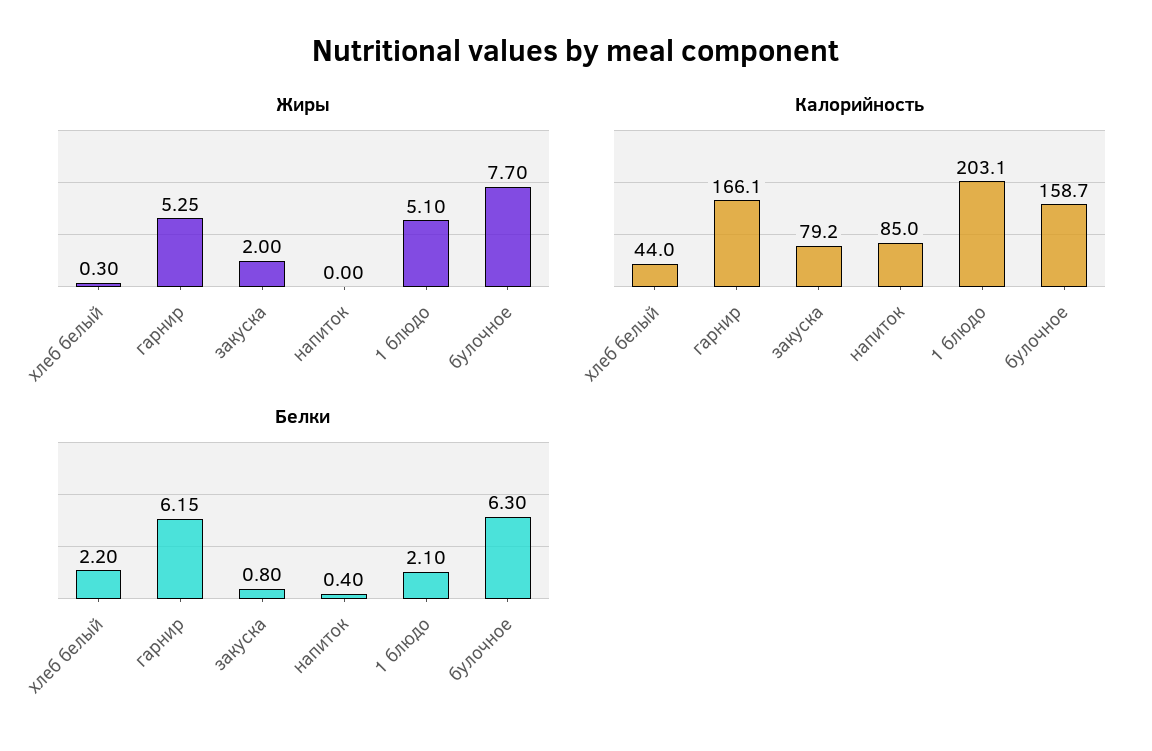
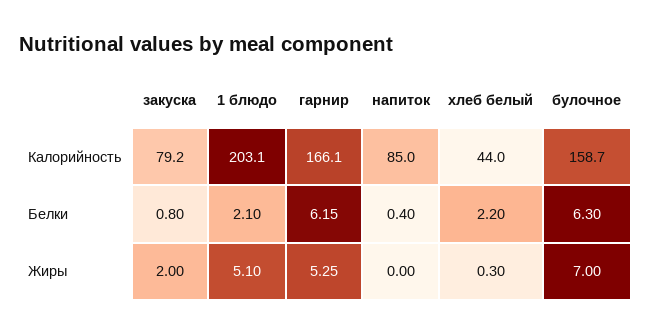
Жиры, булочное: 7.7 -> 7

